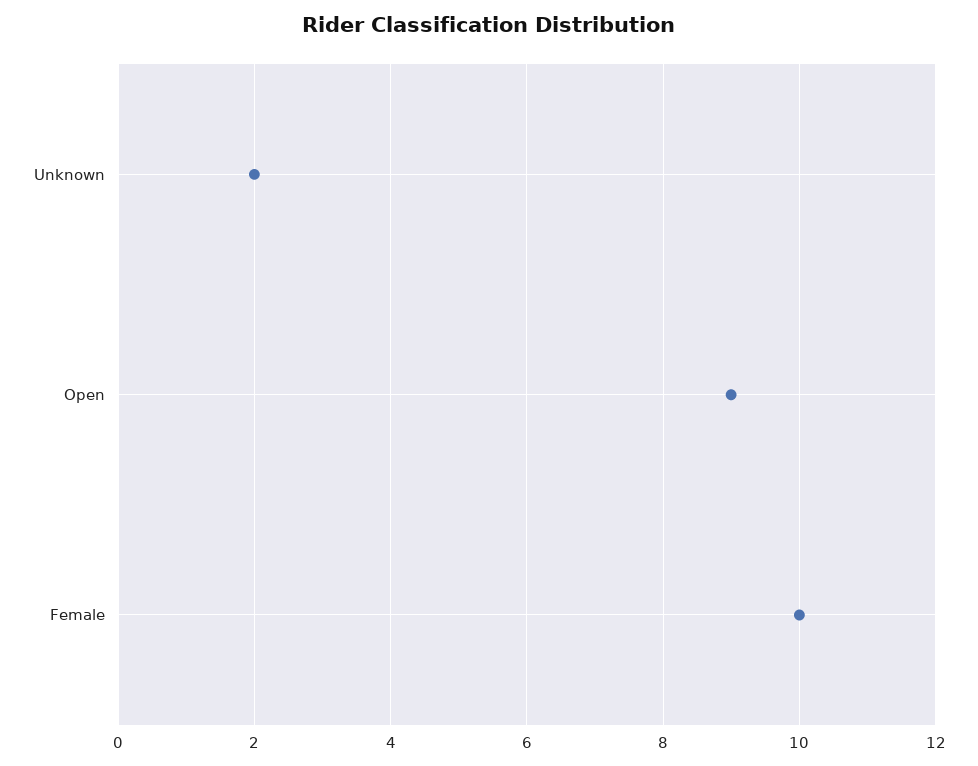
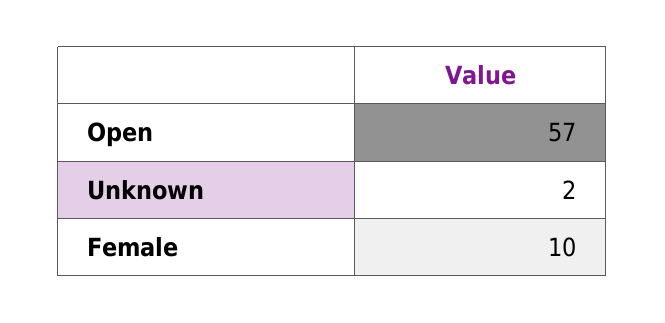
Open: 9 -> 57

